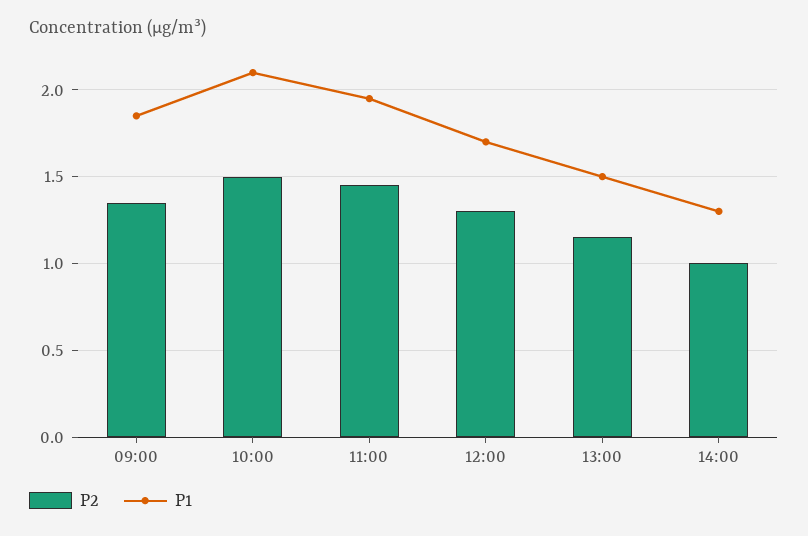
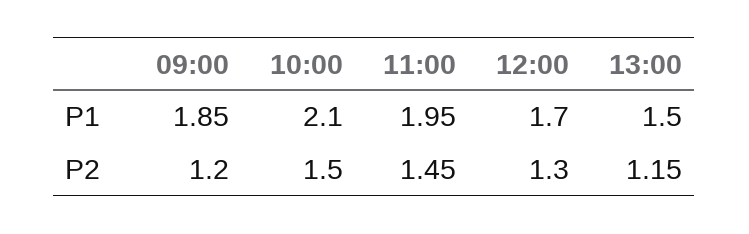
P2, 09:00: 1.35 -> 1.2
P2, 14:00: 1 -> none
P1, 14:00: 1.3 -> none

